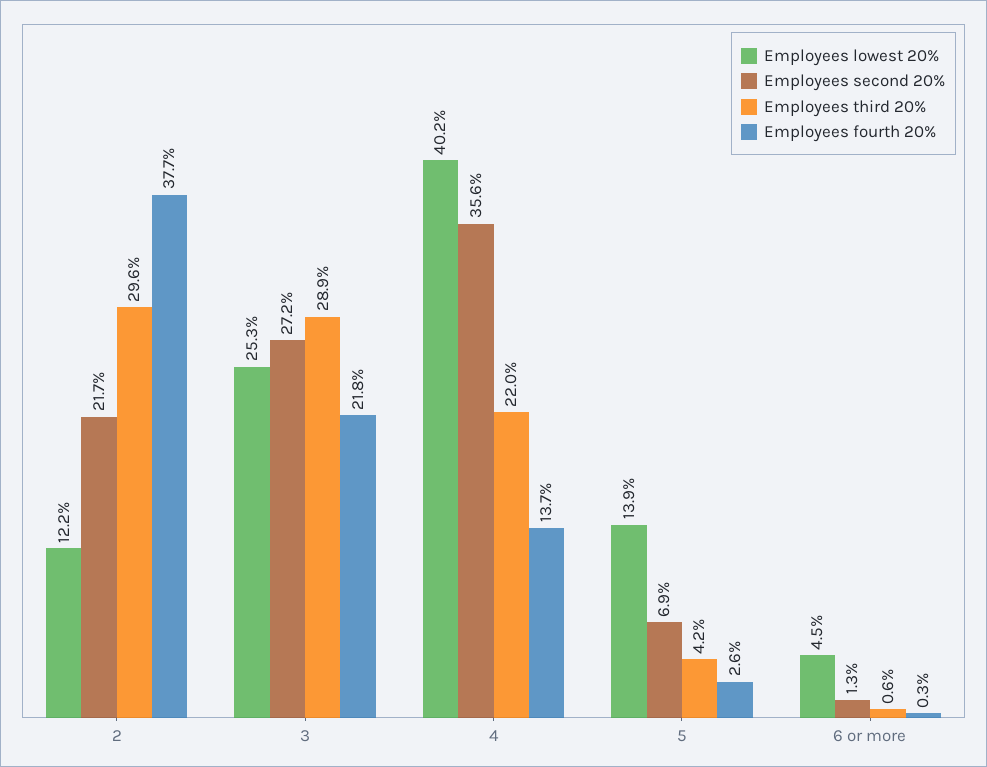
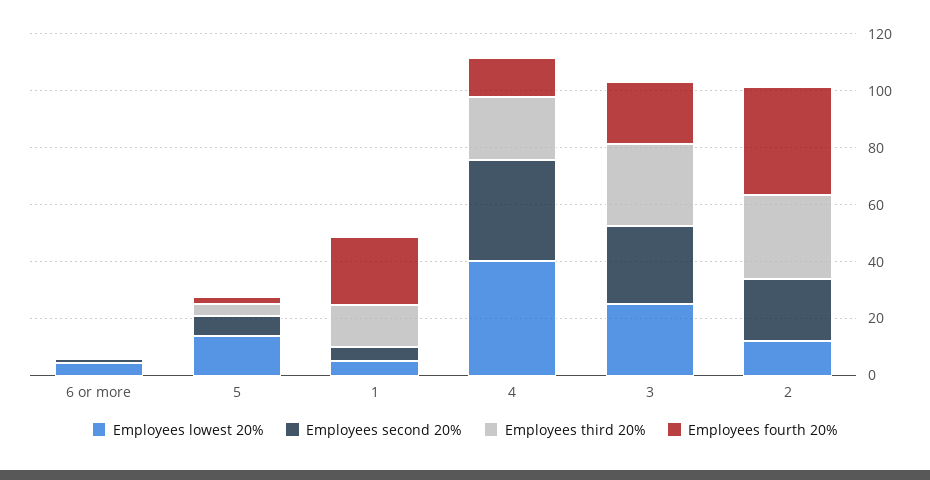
Employees lowest 20%, 1: none -> 5
Employees second 20%, 1: none -> 5
Employees third 20%, 1: none -> 15
Employees fourth 20%, 1: none -> 25

